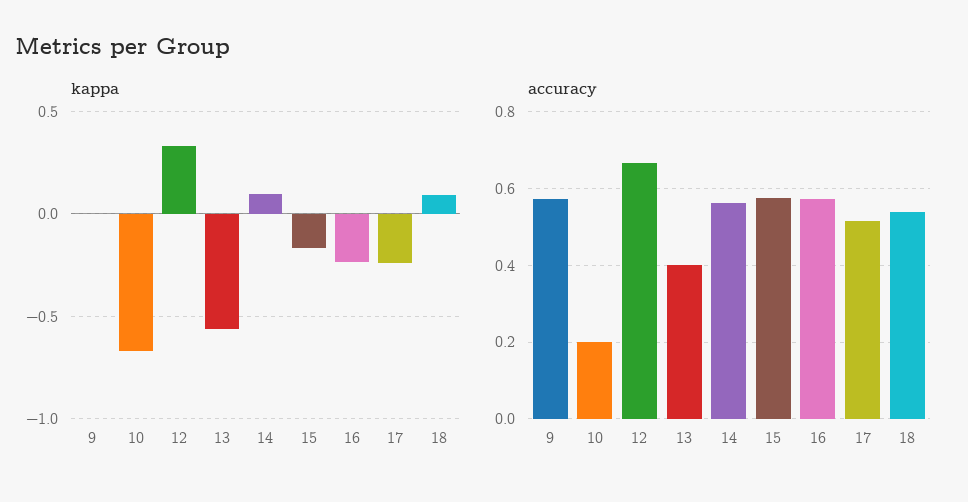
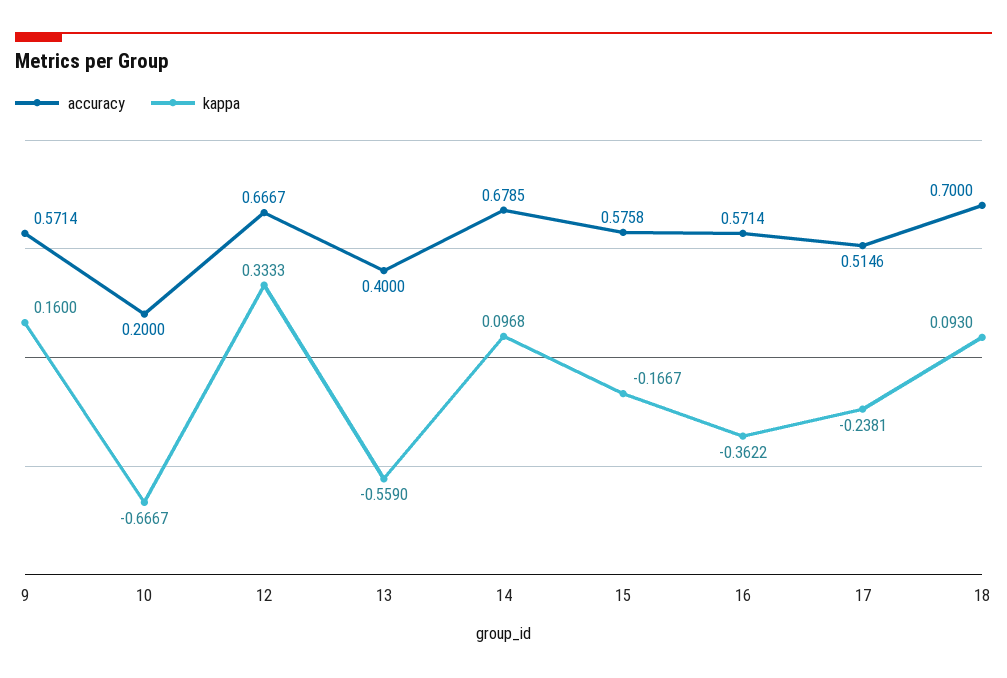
kappa, 9: 0 -> 0.16
kappa, 16: -0.25 -> -0.3622
accuracy, 14: 0.56 -> 0.6785
accuracy, 18: 0.54 -> 0.7

